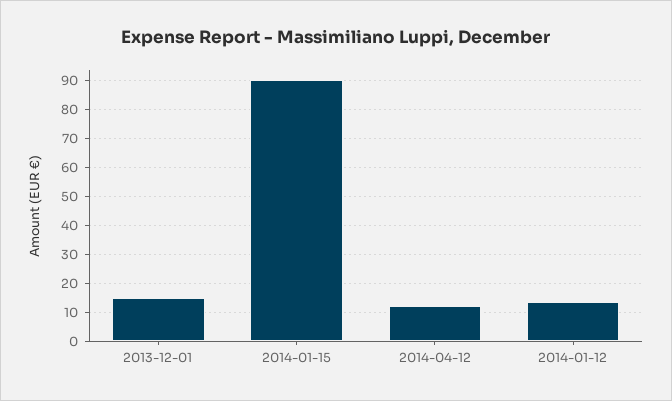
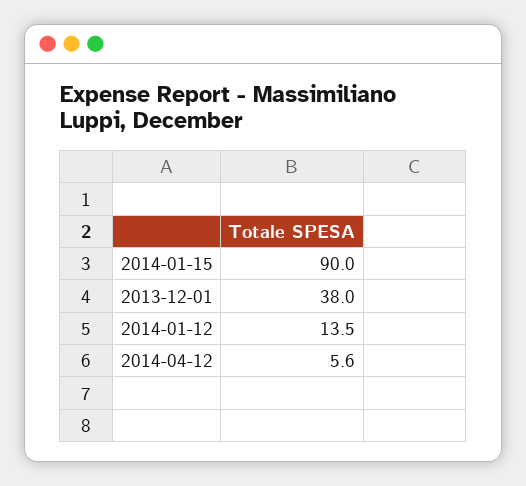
2013-12-01: 15 -> 38
2014-04-12: 12.5 -> 5.6

